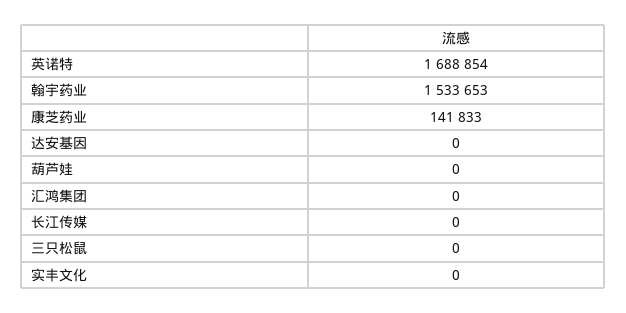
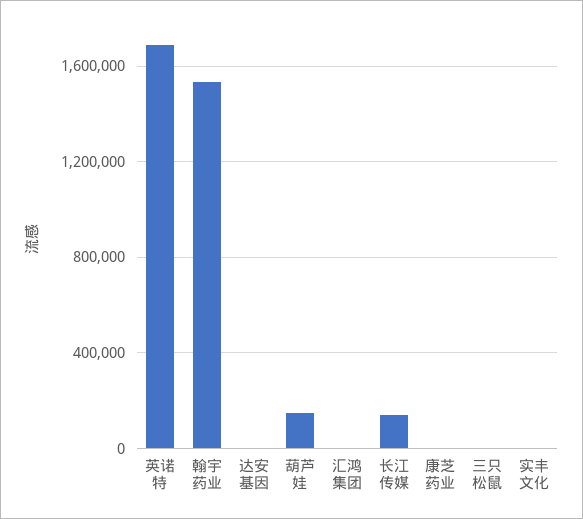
康芝药业: 141833 -> 0
葫芦娃: 0 -> 150000
长江传媒: 0 -> 150000

